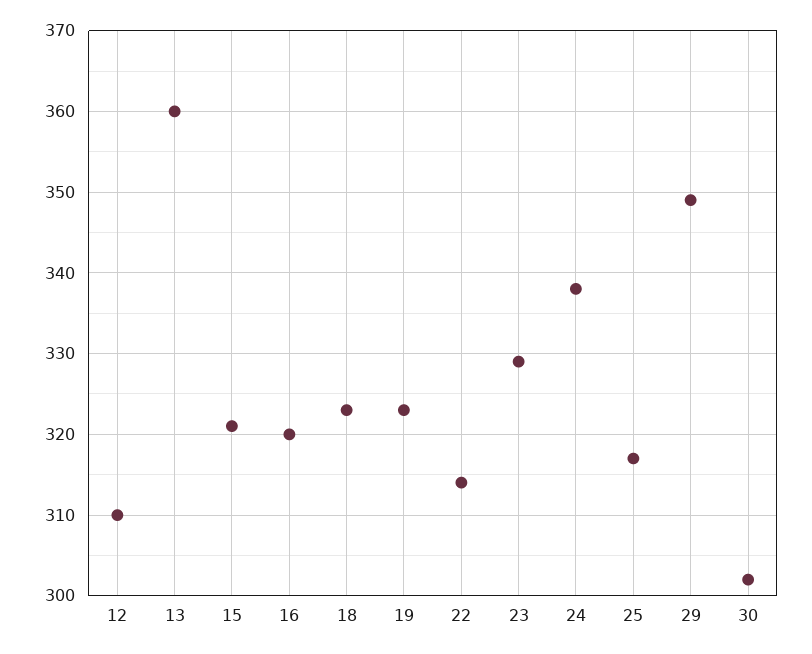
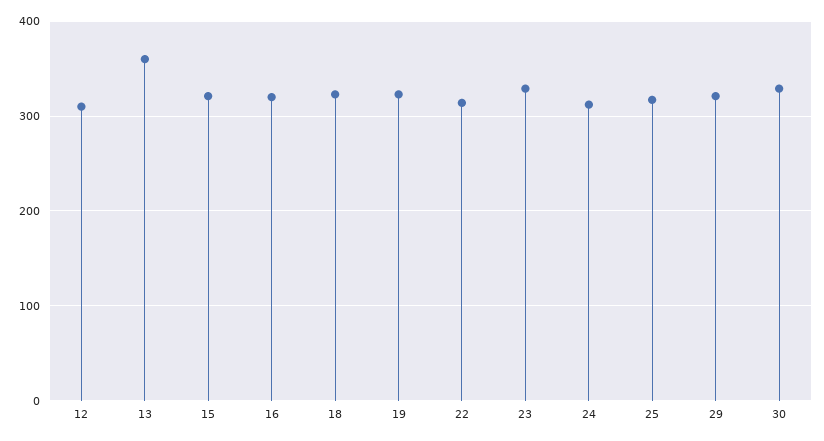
24: 338 -> 310
29: 349 -> 320
30: 302 -> 330

